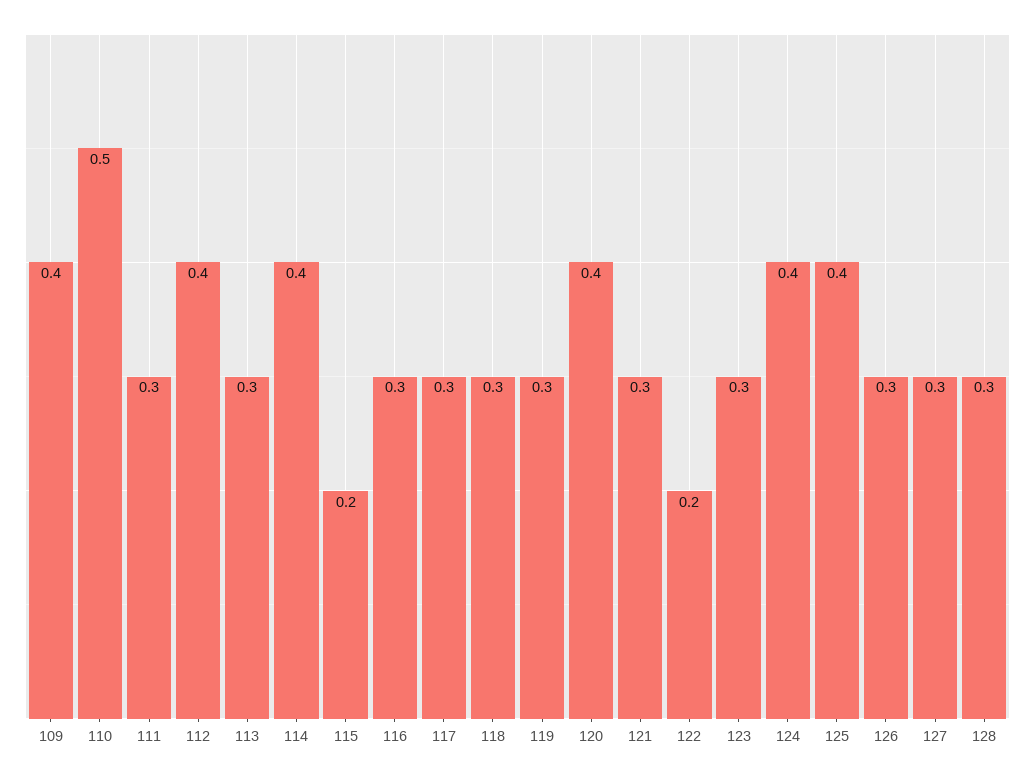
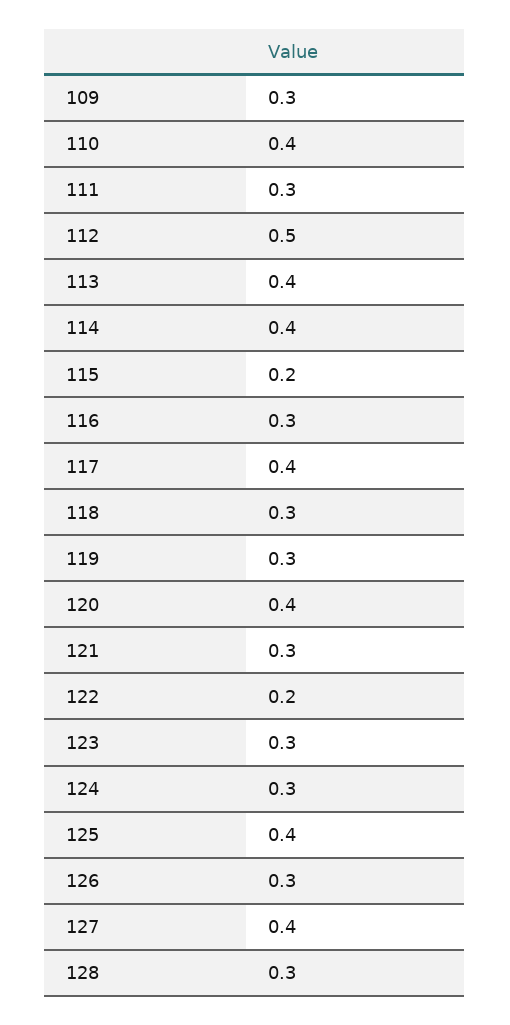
109: 0.4 -> 0.3
110: 0.5 -> 0.4
112: 0.4 -> 0.5
113: 0.3 -> 0.4
117: 0.3 -> 0.4
124: 0.4 -> 0.3
127: 0.3 -> 0.4

